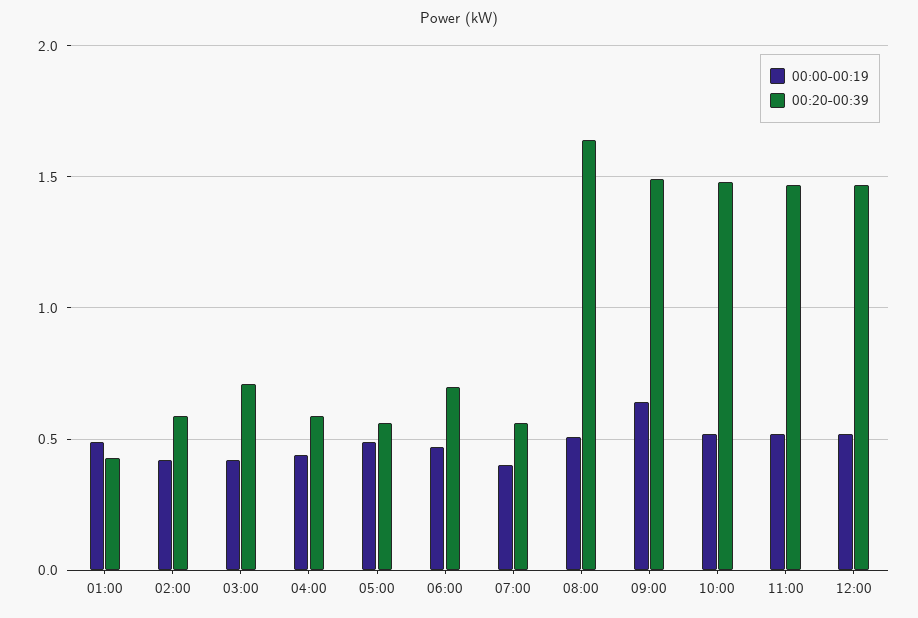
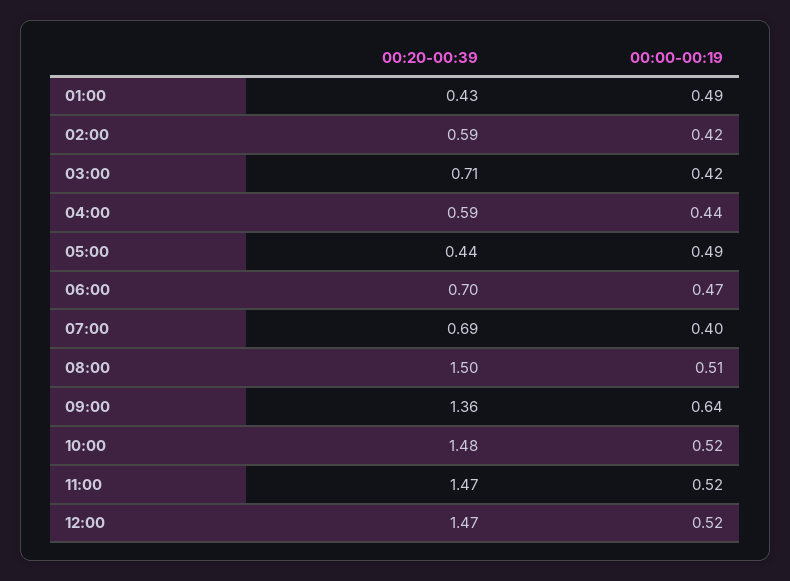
00:20-00:39, 05:00: 0.55 -> 0.44
00:20-00:39, 07:00: 0.55 -> 0.69
00:20-00:39, 08:00: 1.65 -> 1.5
00:20-00:39, 09:00: 1.5 -> 1.36

